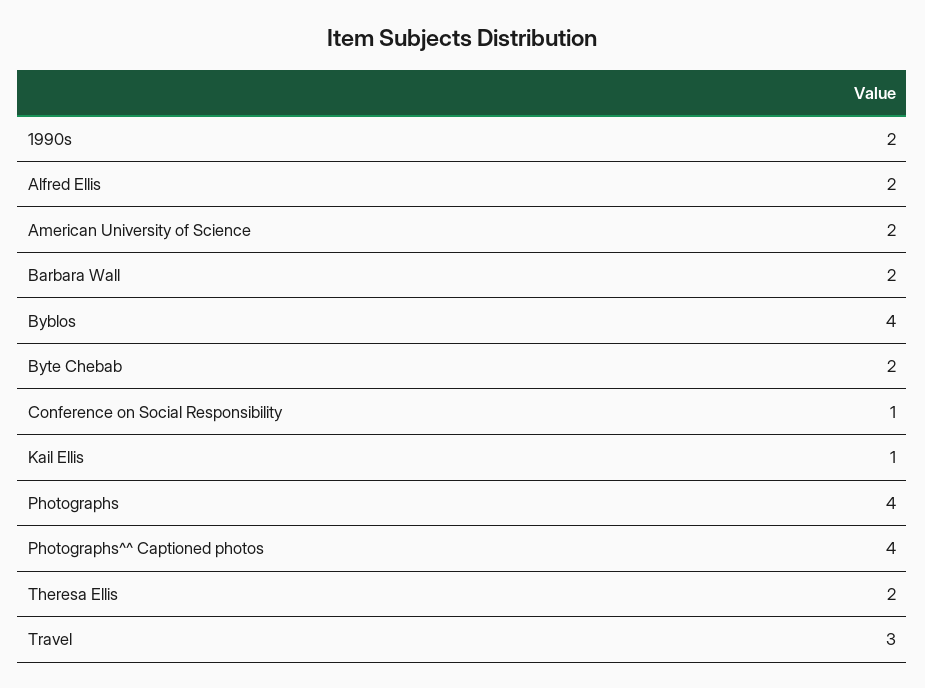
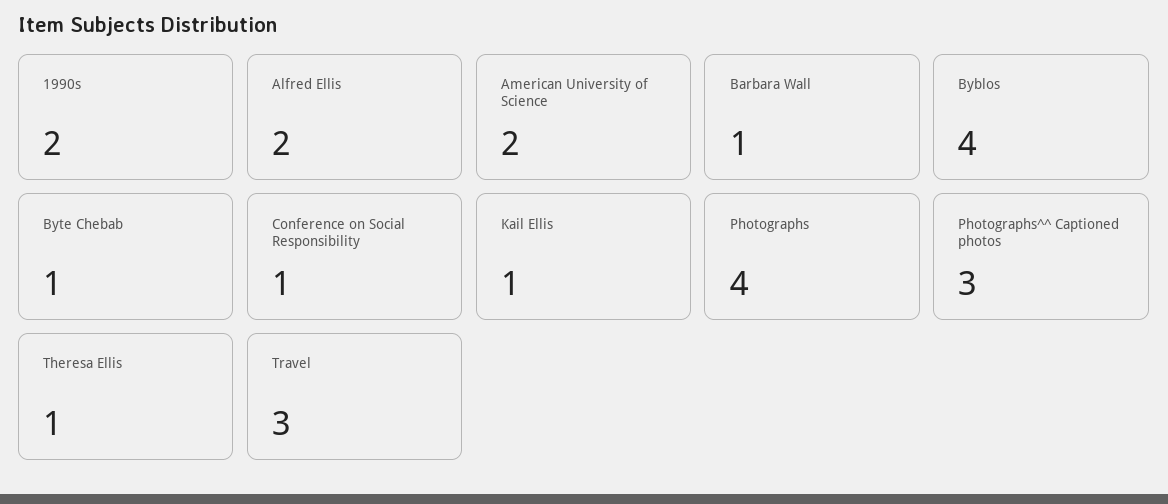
Barbara Wall: 2 -> 1
Byte Chebab: 2 -> 1
Photographs^^ Captioned photos: 4 -> 3
Theresa Ellis: 2 -> 1

